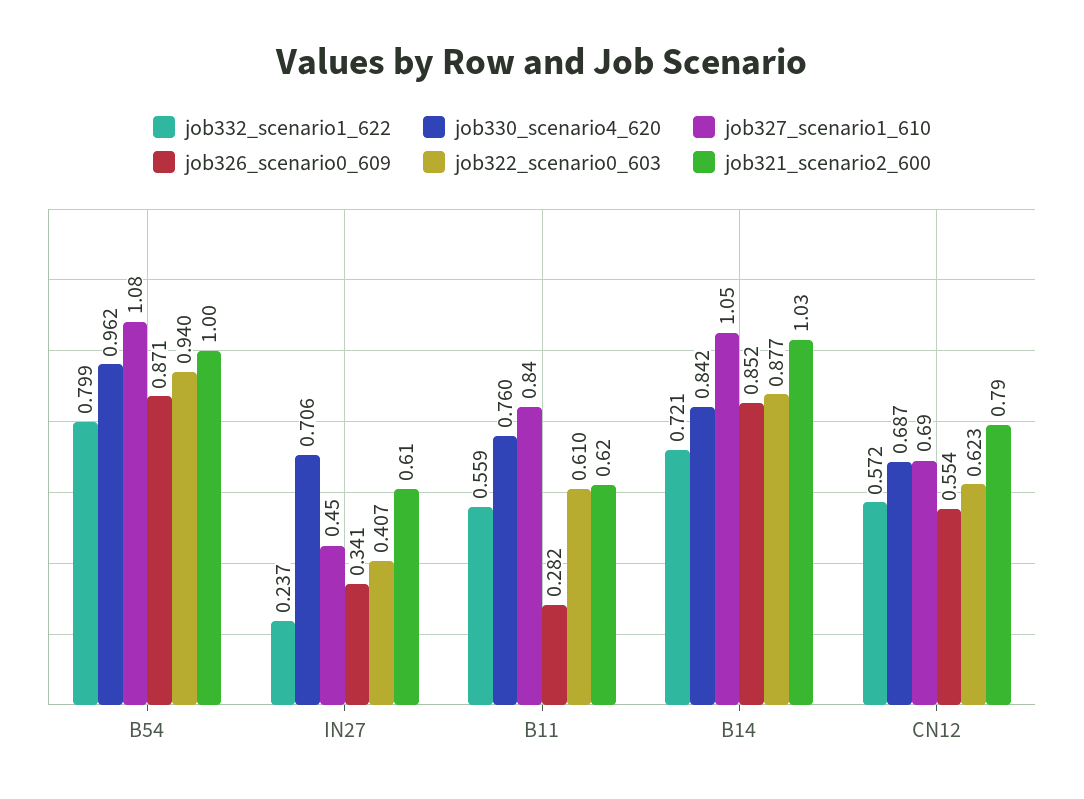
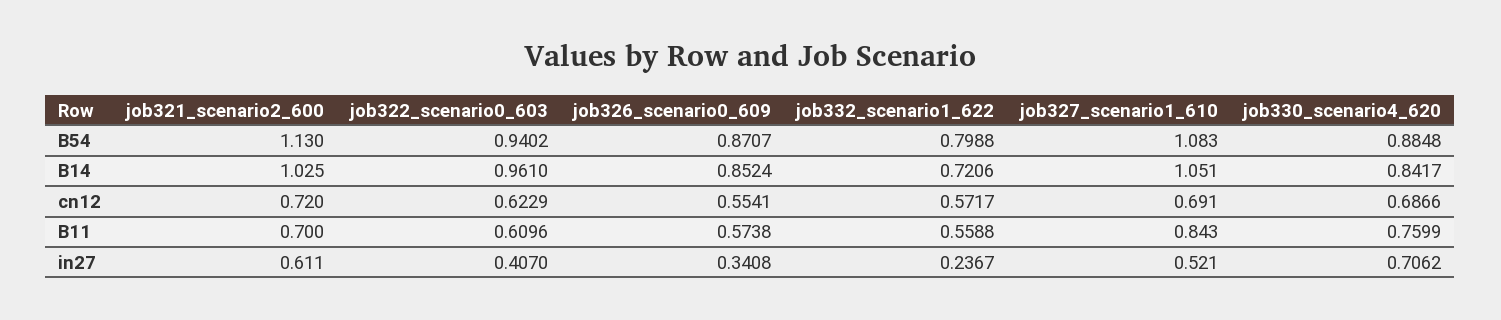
job330_scenario4_620, B54: 0.962 -> 0.8848
job321_scenario2_600, B54: 1 -> 1.13
job327_scenario1_610, IN27: 0.45 -> 0.521
job326_scenario0_609, B11: 0.282 -> 0.5738
job321_scenario2_600, B11: 0.62 -> 0.7
job322_scenario0_603, B14: 0.877 -> 0.961
job321_scenario2_600, CN12: 0.79 -> 0.72

